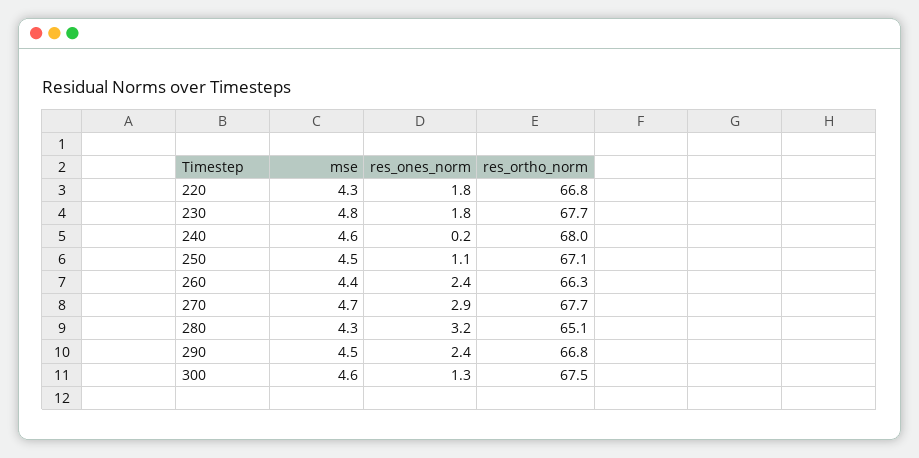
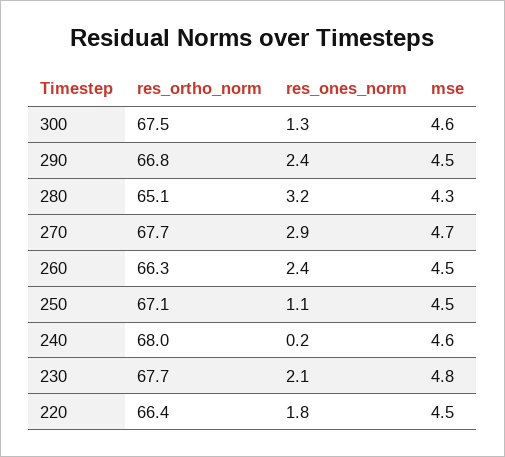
mse, 220: 4.3 -> 4.5
res_ortho_norm, 220: 66.8 -> 66.4
res_ones_norm, 230: 1.8 -> 2.1
mse, 260: 4.4 -> 4.5

